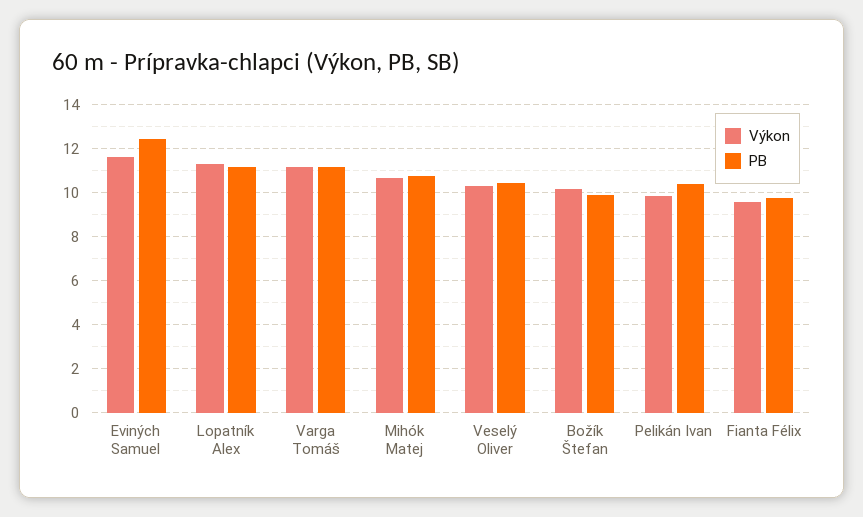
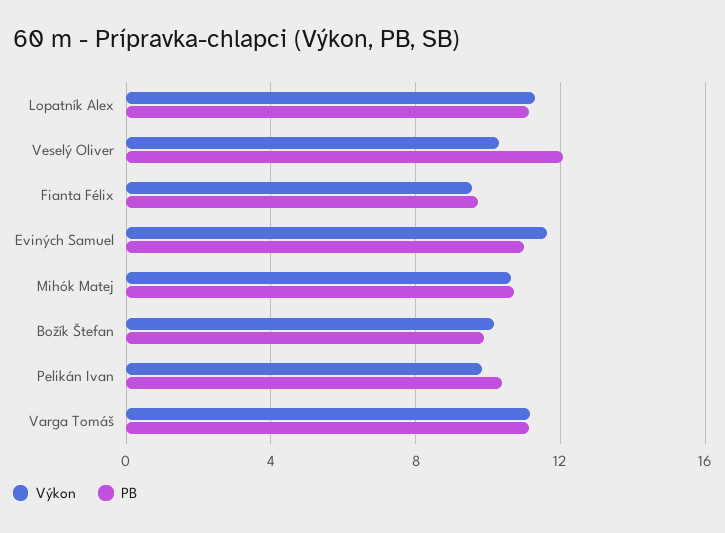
PB, Eviných Samuel: 12.5 -> 11
PB, Veselý Oliver: 10.5 -> 12

